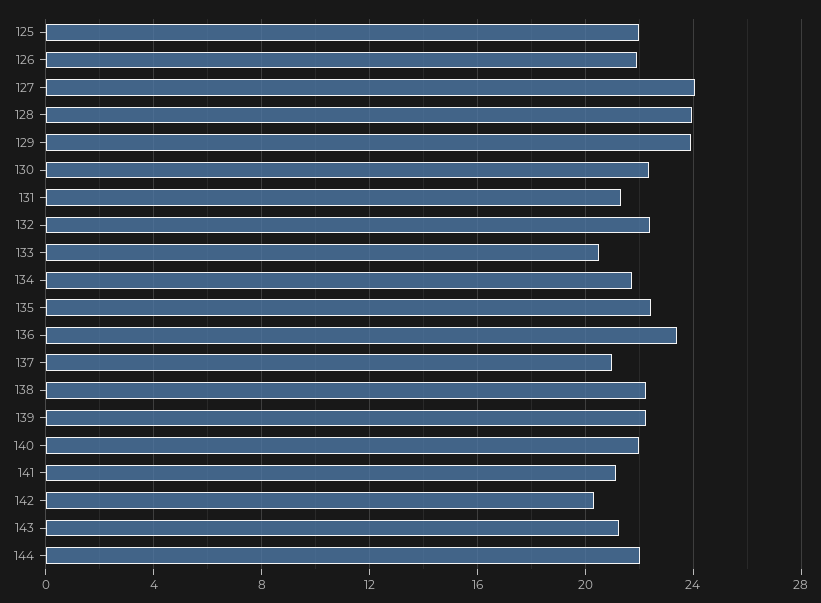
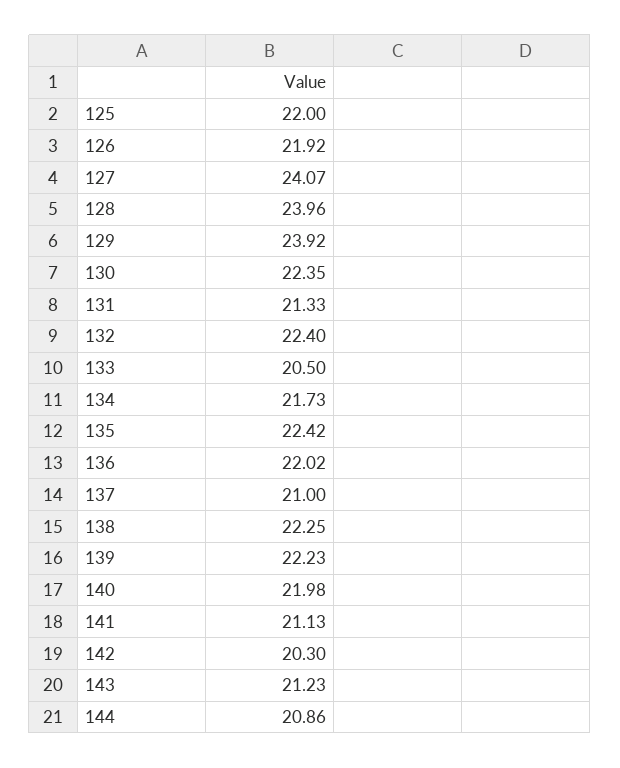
136: 23.5 -> 22.02
144: 22 -> 20.86

